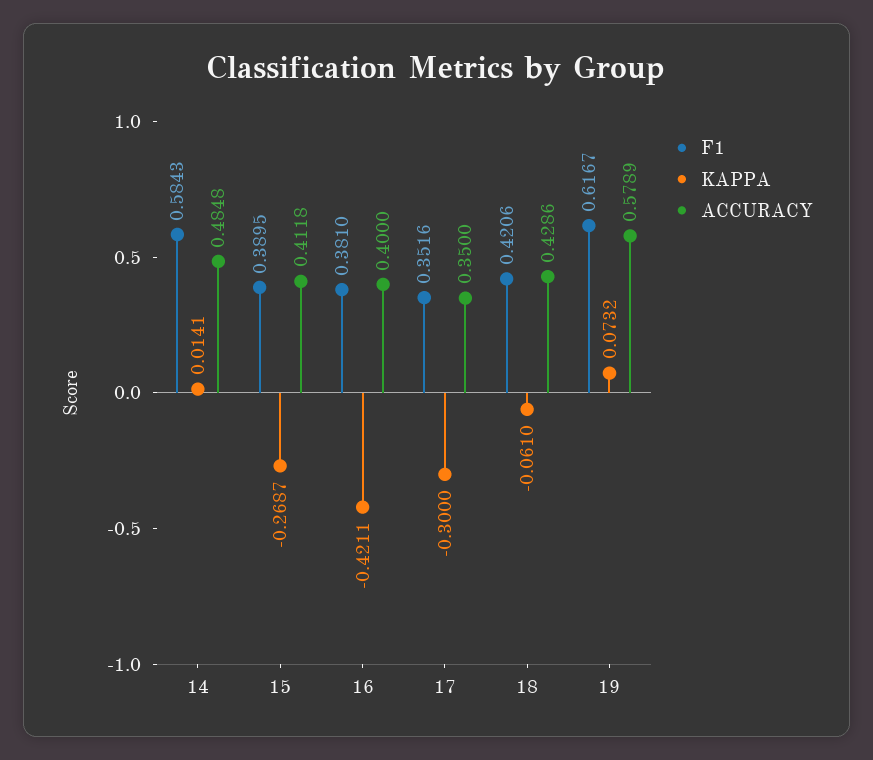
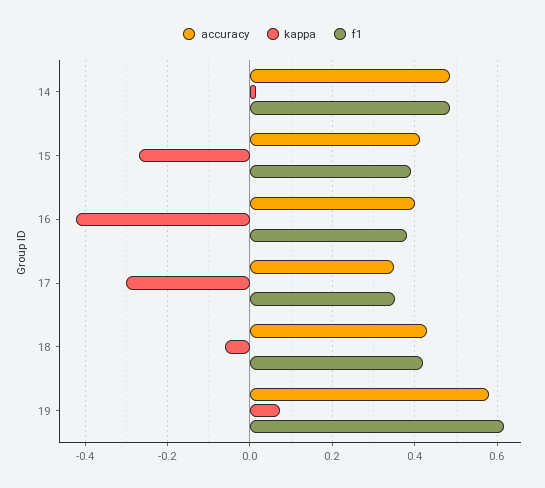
F1, 14: 0.5843 -> 0.48

